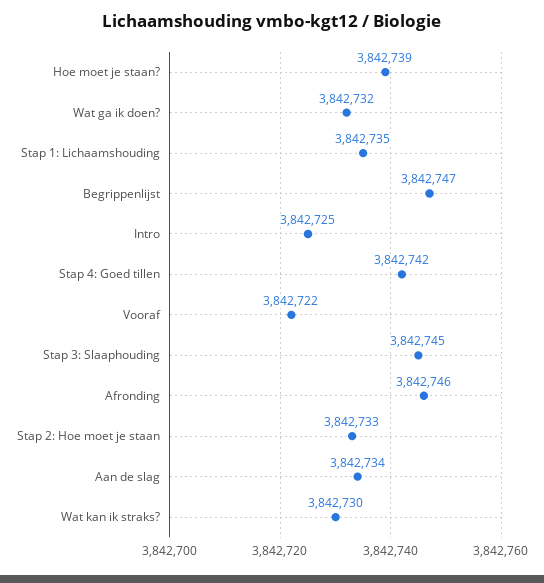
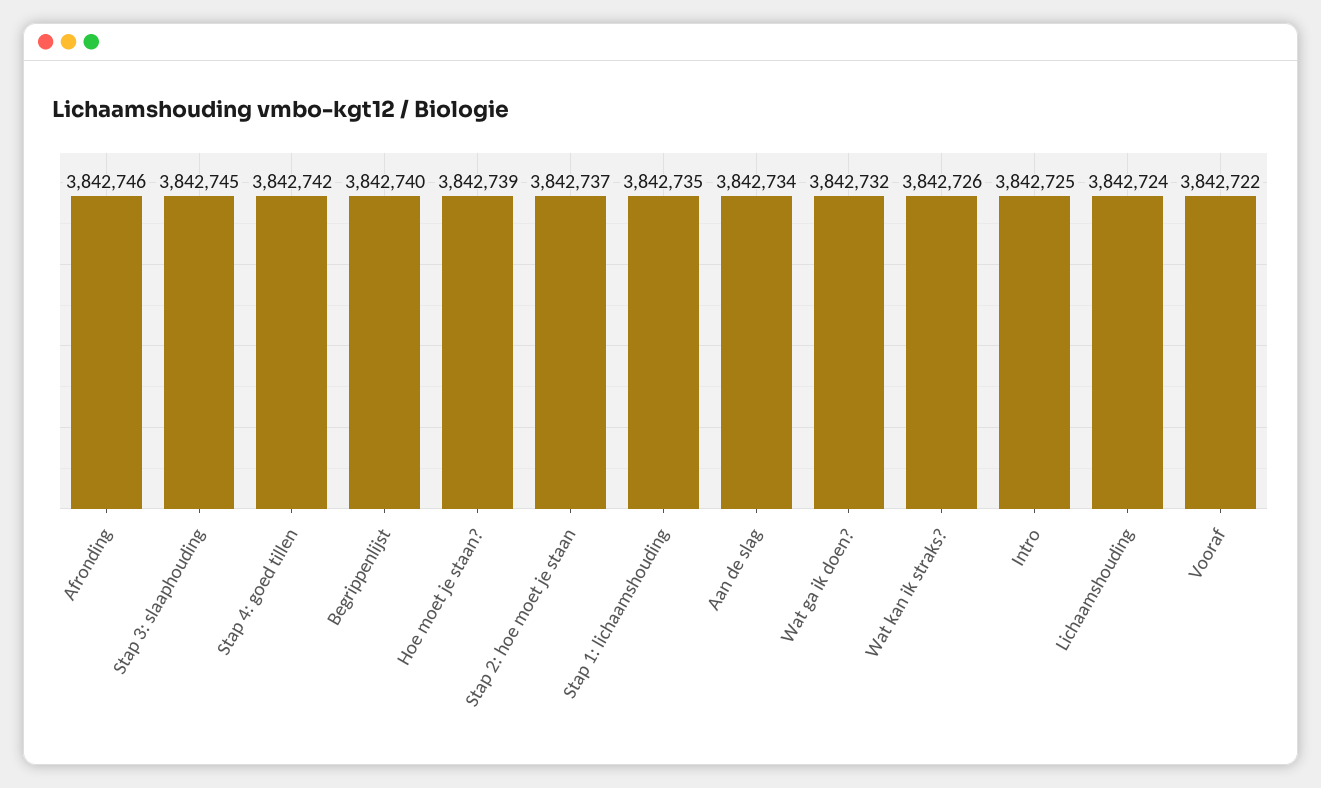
Begrippenlijst: 3842747 -> 3842740
Stap 2: Hoe moet je staan: 3842733 -> 3842737
Wat kan ik straks?: 3842730 -> 3842726
Lichaamshouding: none -> 3842724

